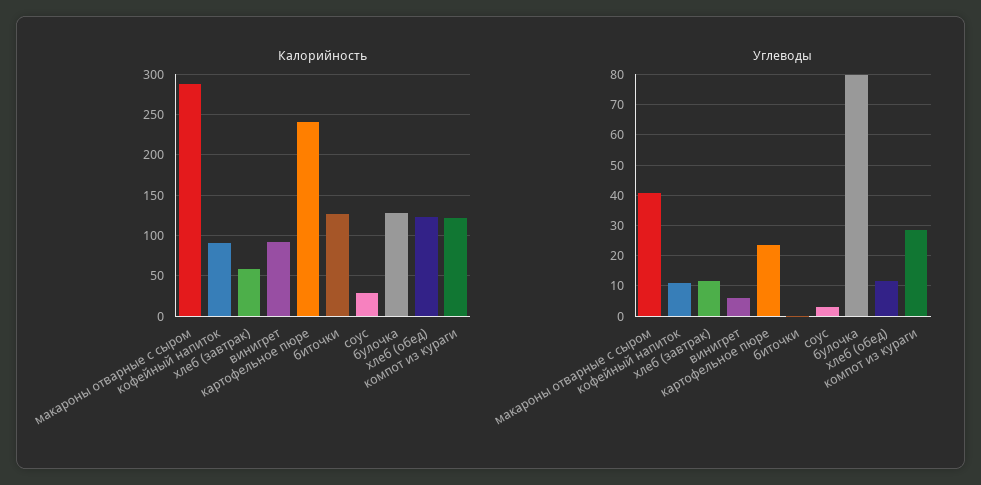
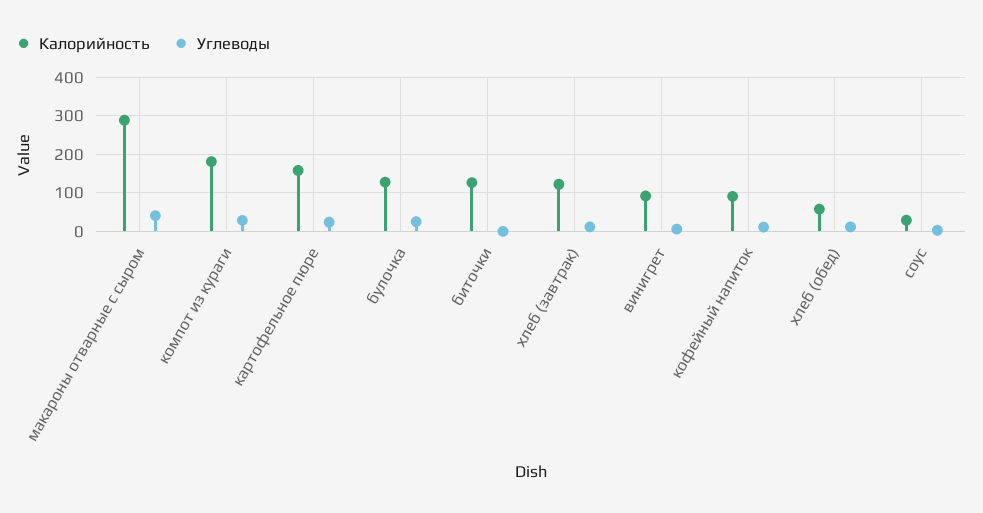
Калорийность, хлеб (завтрак): 60 -> 120
Калорийность, картофельное пюре: 240 -> 160
Калорийность, хлеб (обед): 120 -> 60
Калорийность, компот из кураги: 120 -> 180
Углеводы, булочка: 80 -> 20

